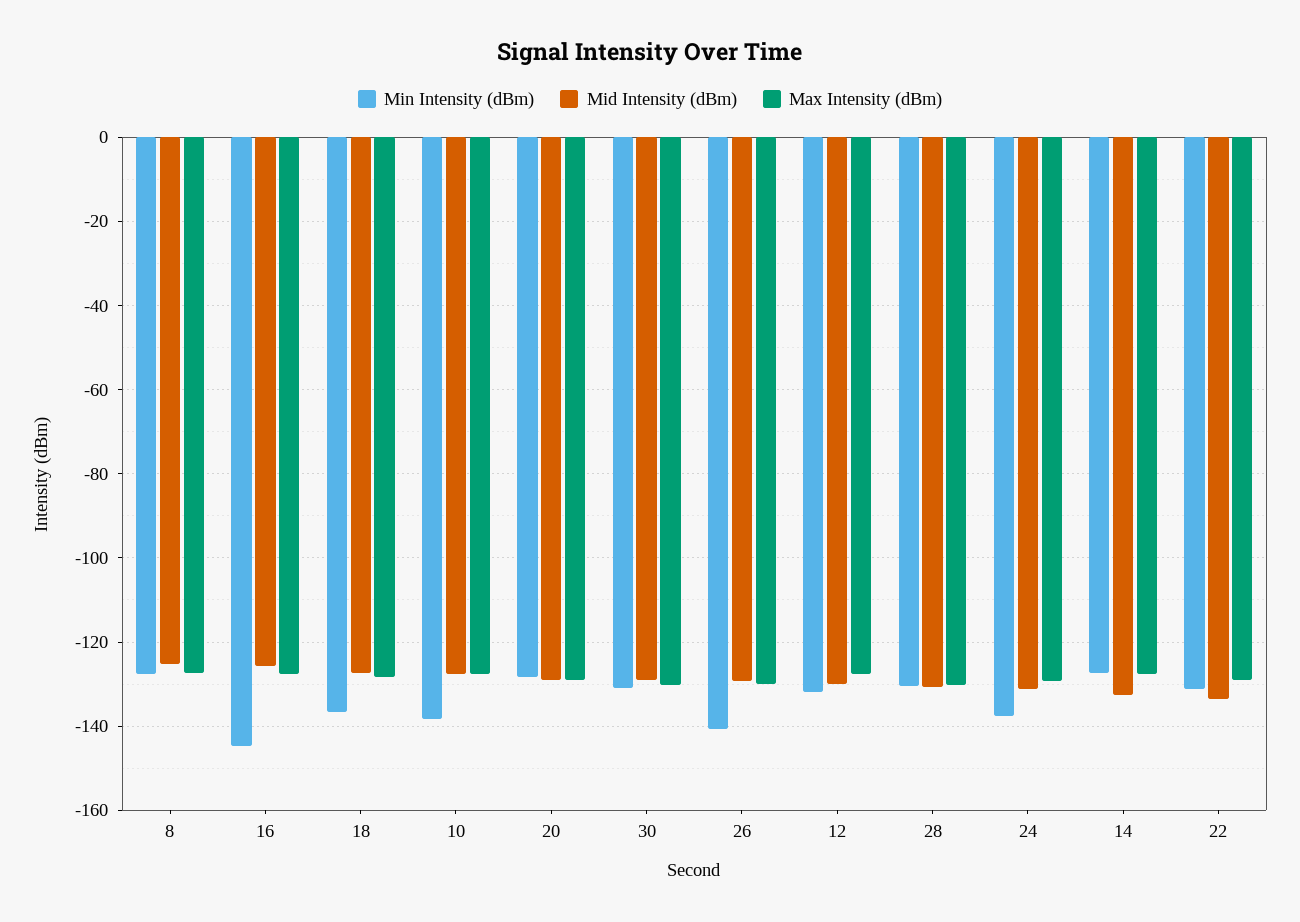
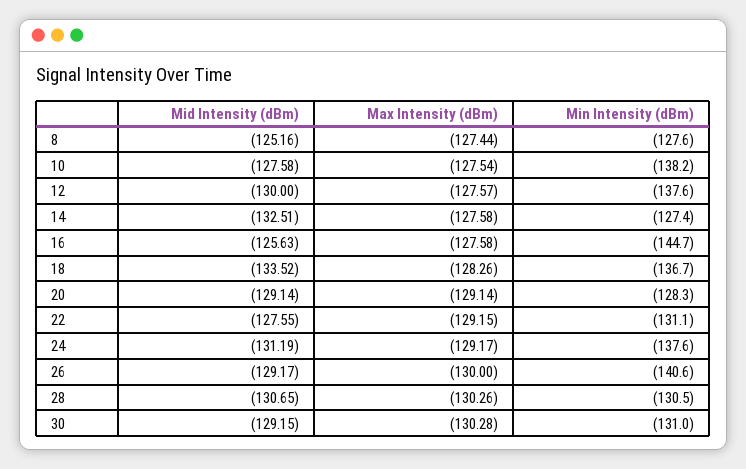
Mid Intensity (dBm), 18: -128 -> -133.52
Min Intensity (dBm), 12: -132 -> -137.6
Mid Intensity (dBm), 22: -134 -> -127.55

